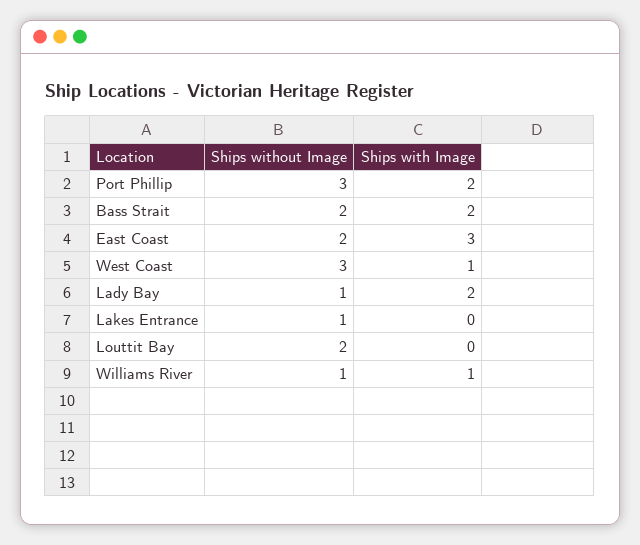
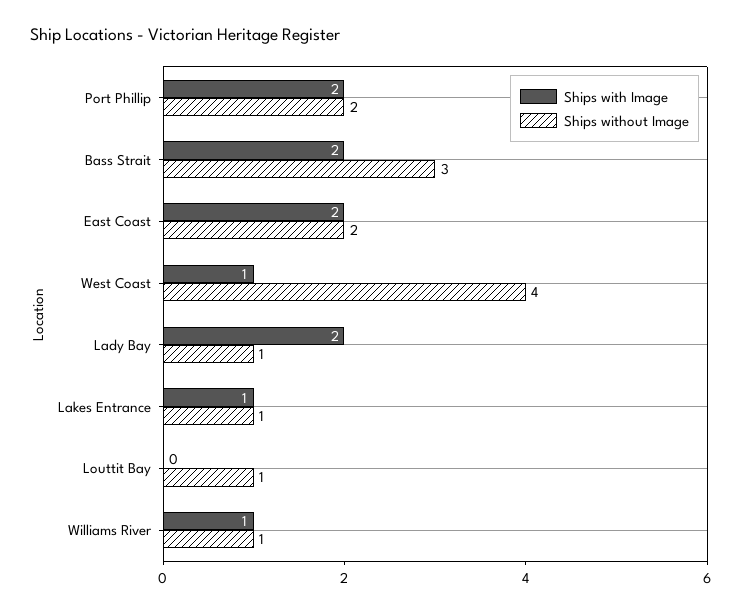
Ships without Image, Port Phillip: 3 -> 2
Ships without Image, Bass Strait: 2 -> 3
Ships with Image, East Coast: 3 -> 2
Ships without Image, West Coast: 3 -> 4
Ships with Image, Lakes Entrance: 0 -> 1
Ships without Image, Louttit Bay: 2 -> 1

